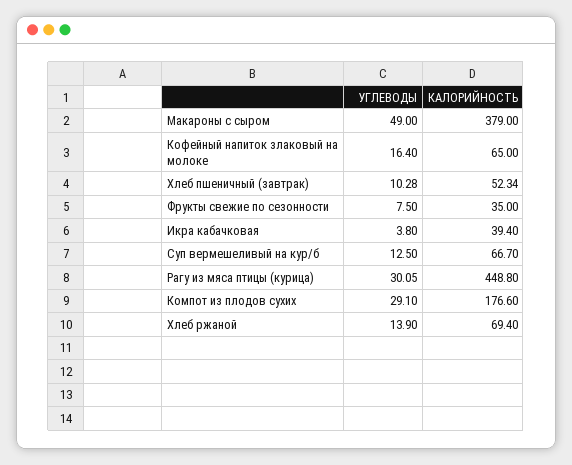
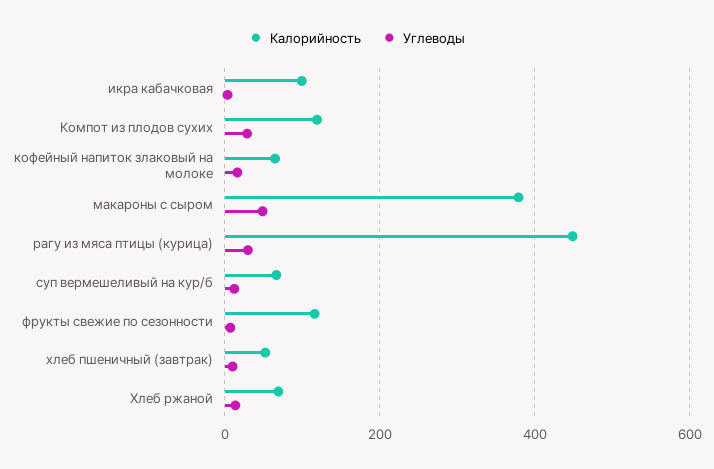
КАЛОРИЙНОСТЬ, Фрукты свежие по сезонности: 35 -> 120
КАЛОРИЙНОСТЬ, Икра кабачковая: 39.4 -> 100
КАЛОРИЙНОСТЬ, Компот из плодов сухих: 176.6 -> 120

